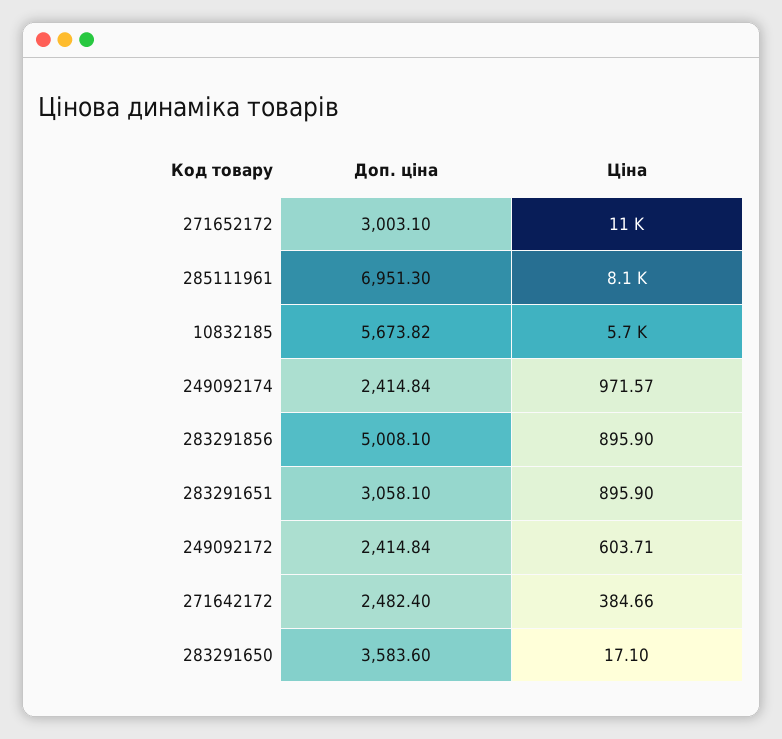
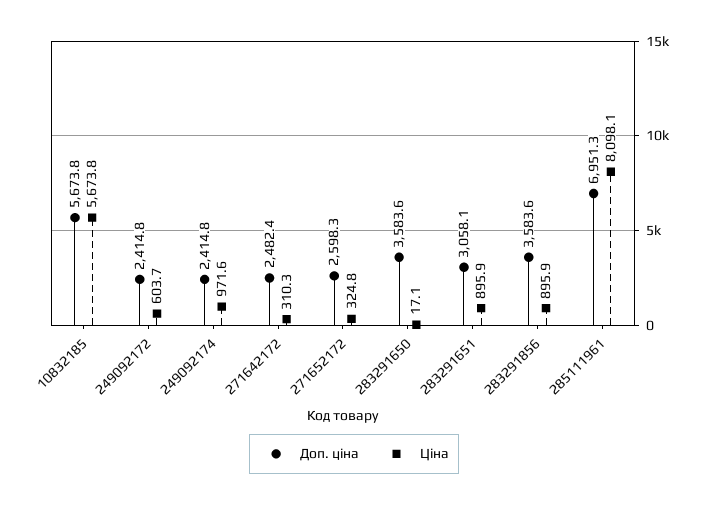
Доп. ціна, 271652172: 3003.1 -> 2598.3
Ціна, 271652172: 11000 -> 324.8
Доп. ціна, 283291856: 5008.1 -> 3583.6
Ціна, 271642172: 384.66 -> 310.3

